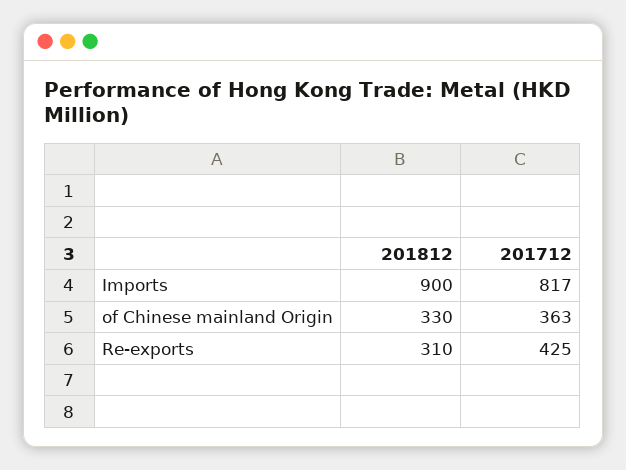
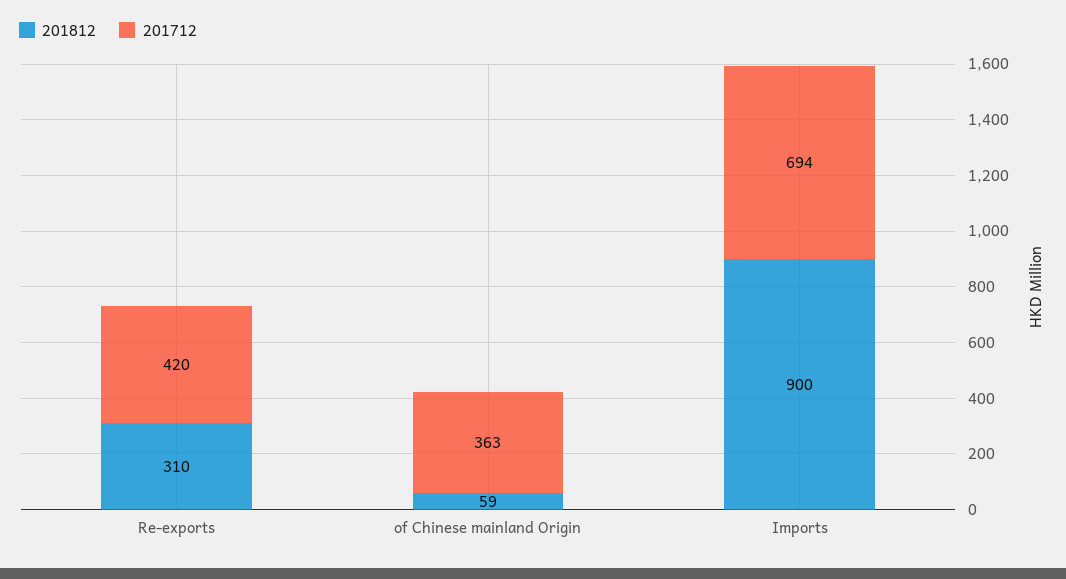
201712, Imports: 817 -> 694
201812, of Chinese mainland Origin: 330 -> 59
201712, Re-exports: 425 -> 420

